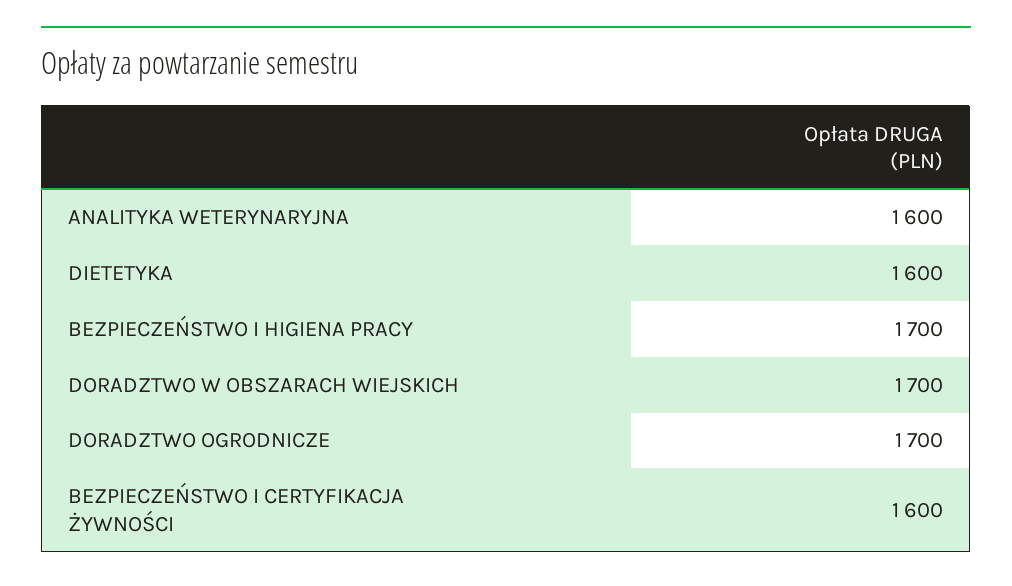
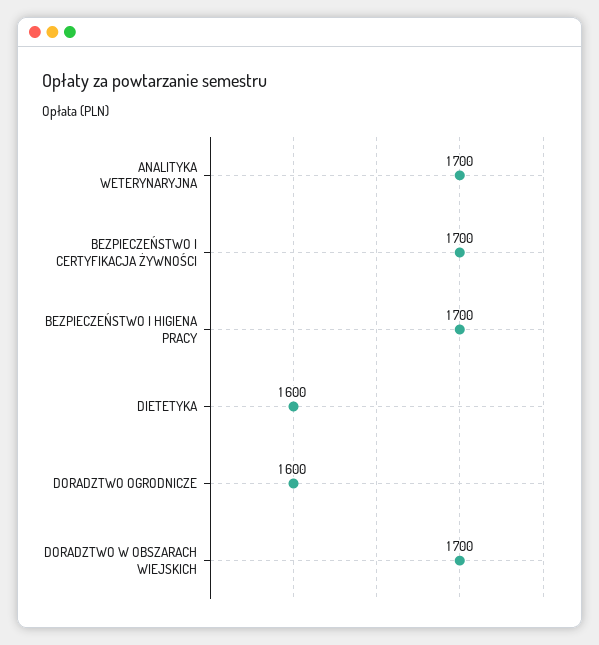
ANALITYKA WETERYNARYJNA: 1600 -> 1700
DORADZTWO OGRODNICZE: 1700 -> 1600
BEZPIECZEŃSTWO I CERTYFIKACJA ŻYWNOŚCI: 1600 -> 1700

